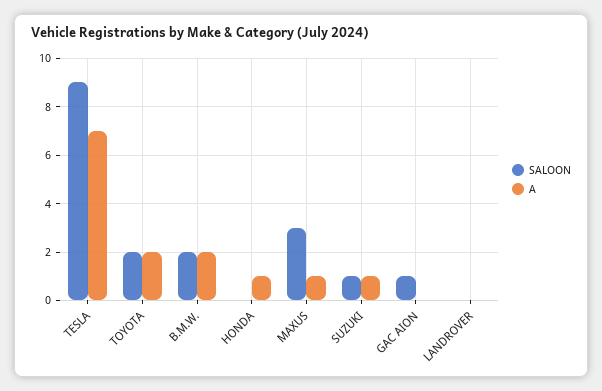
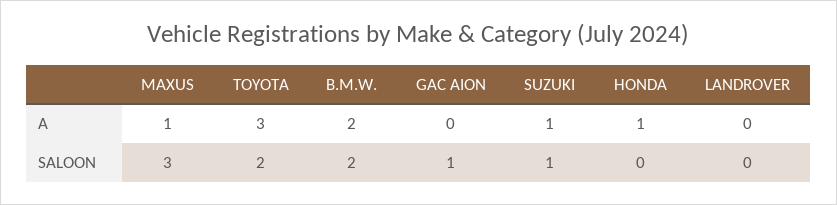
SALOON, TESLA: 9 -> none
A, TESLA: 7 -> none
A, TOYOTA: 2 -> 3

